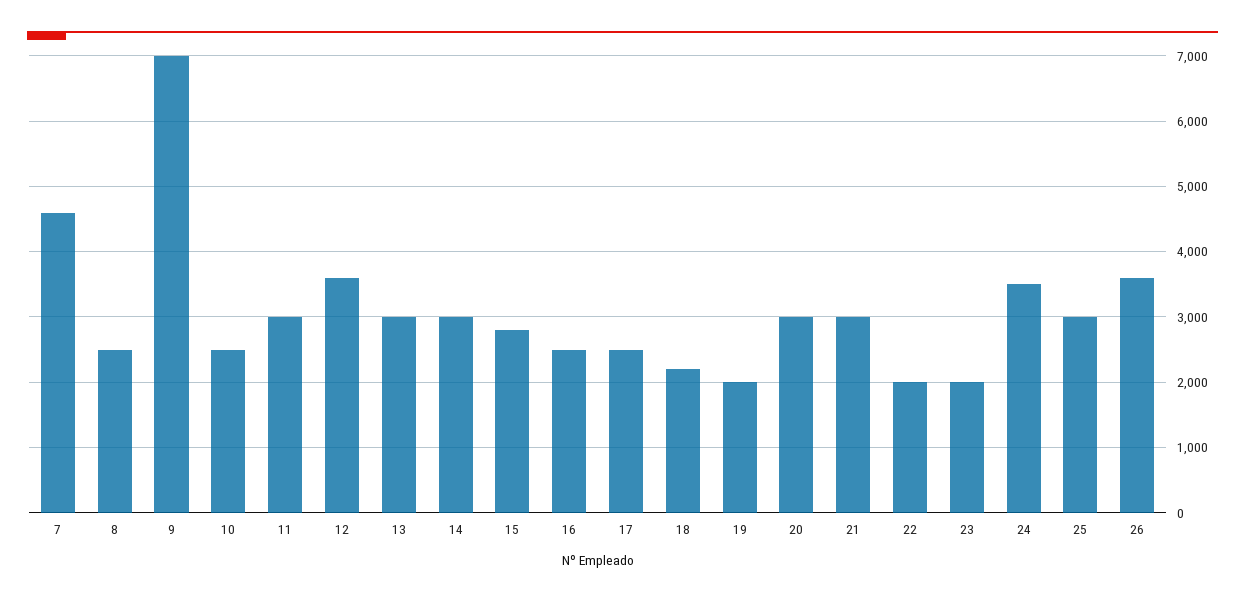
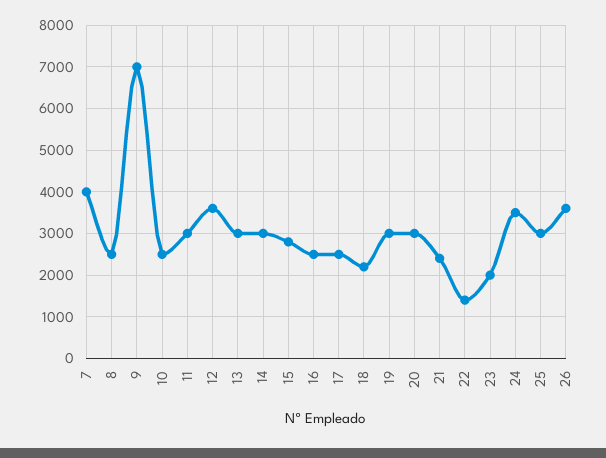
7: 4600 -> 4000
19: 2000 -> 3000
21: 3000 -> 2400
22: 2000 -> 1400

